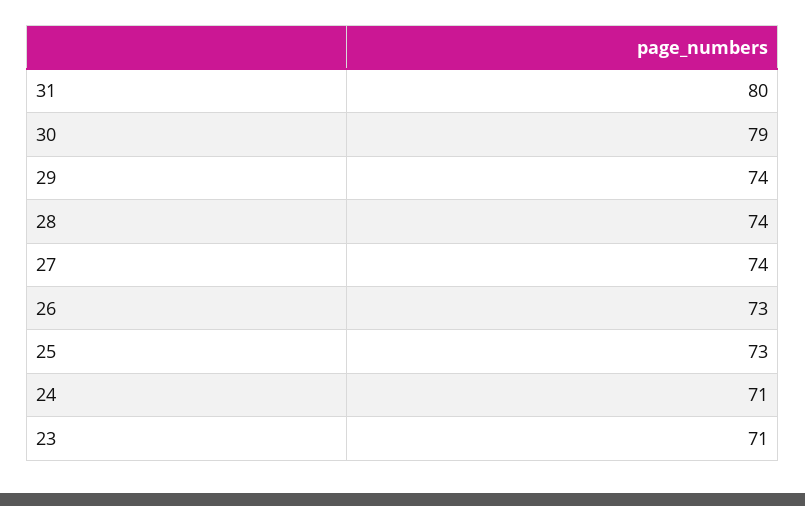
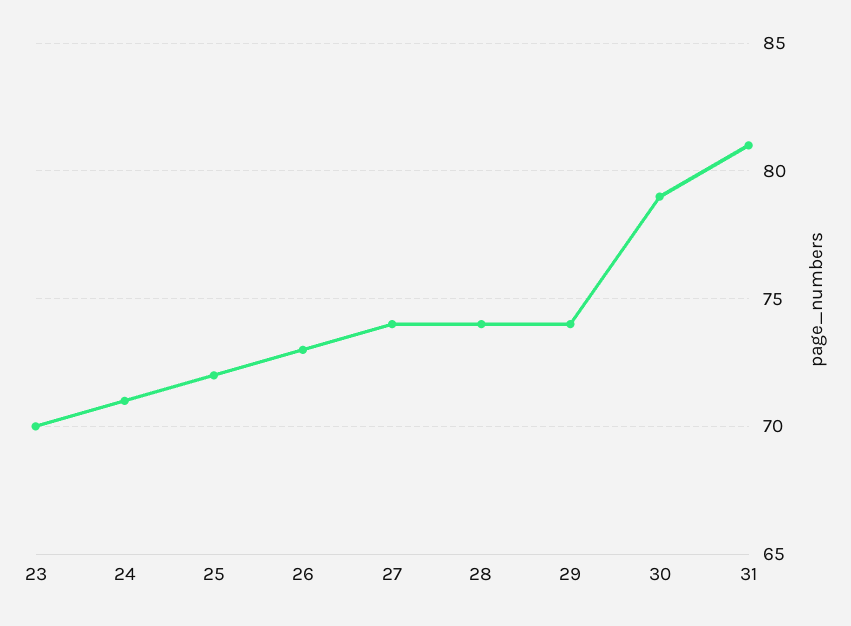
31: 80 -> 81
25: 73 -> 72
23: 71 -> 70

